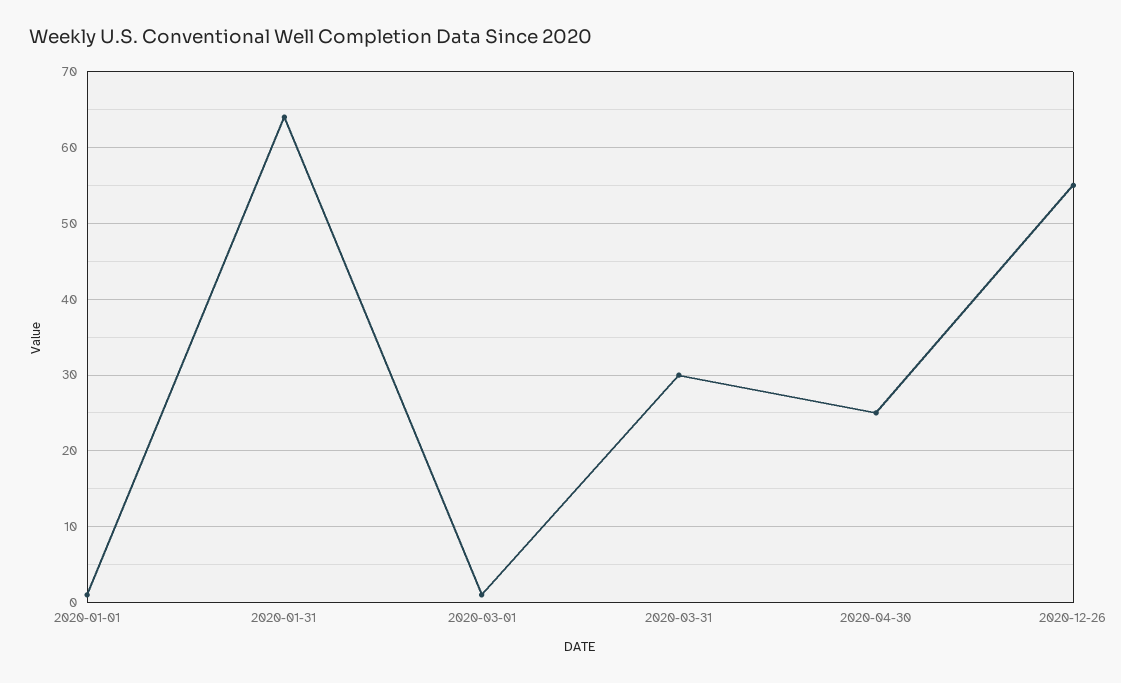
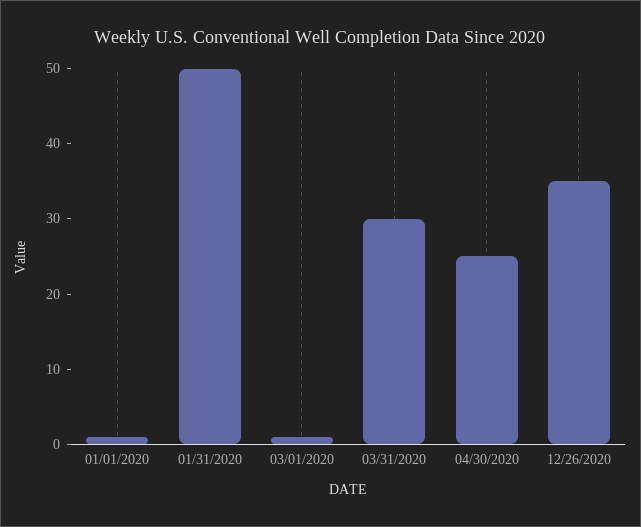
2020-01-31: 64 -> 50
2020-12-26: 55 -> 35

